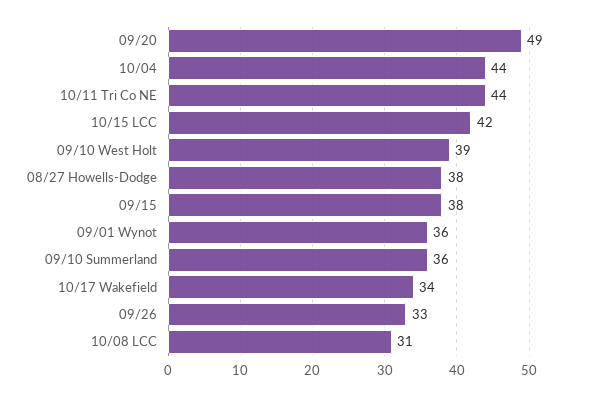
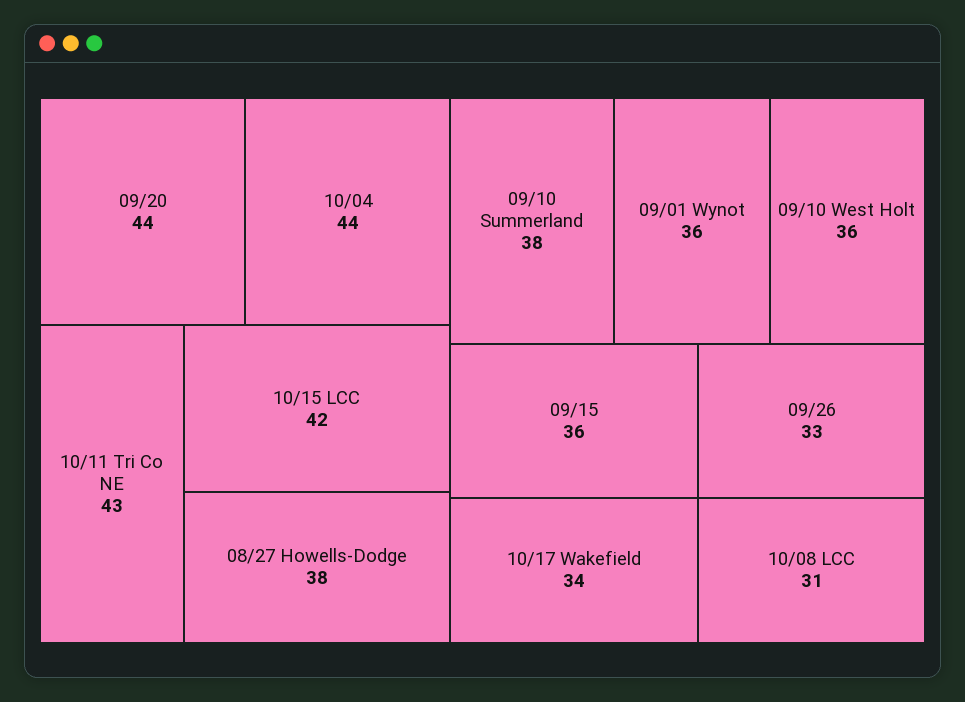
09/20: 49 -> 44
10/11 Tri Co NE: 44 -> 43
09/10 West Holt: 39 -> 36
09/15: 38 -> 36
09/10 Summerland: 36 -> 38

